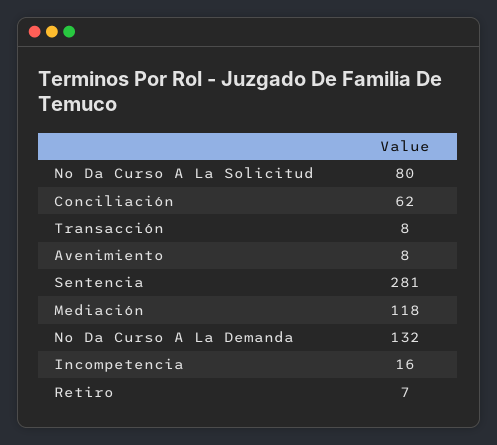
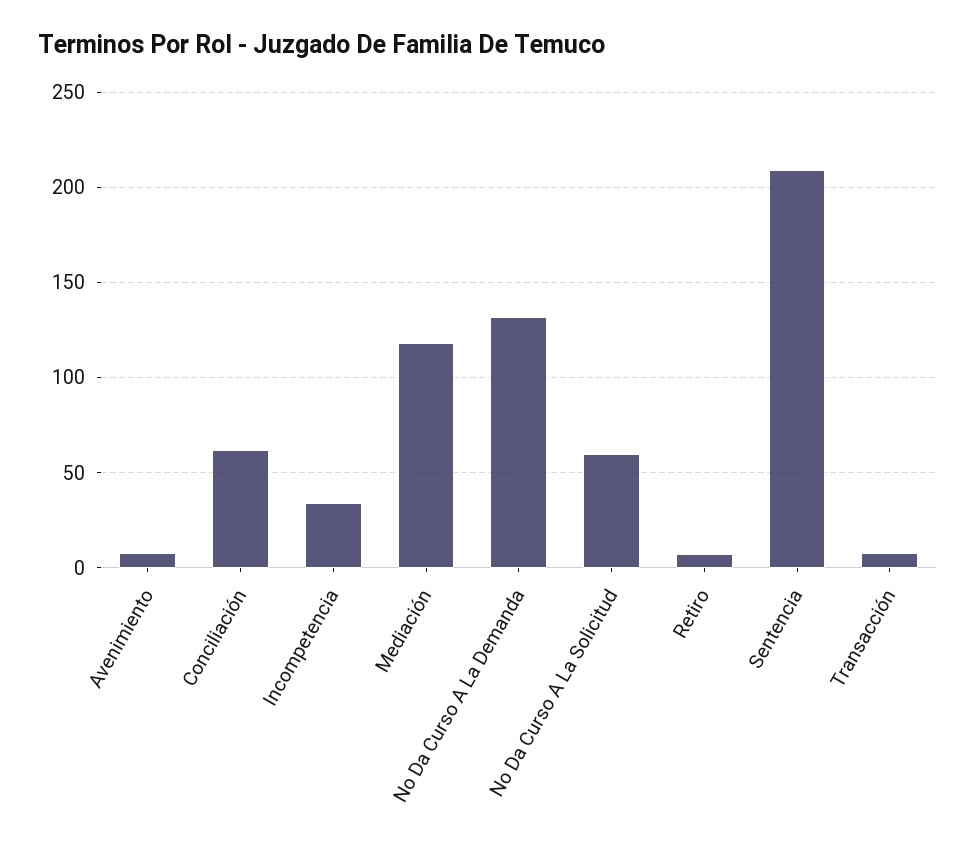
No Da Curso A La Solicitud: 80 -> 60
Sentencia: 281 -> 210
Incompetencia: 16 -> 35

